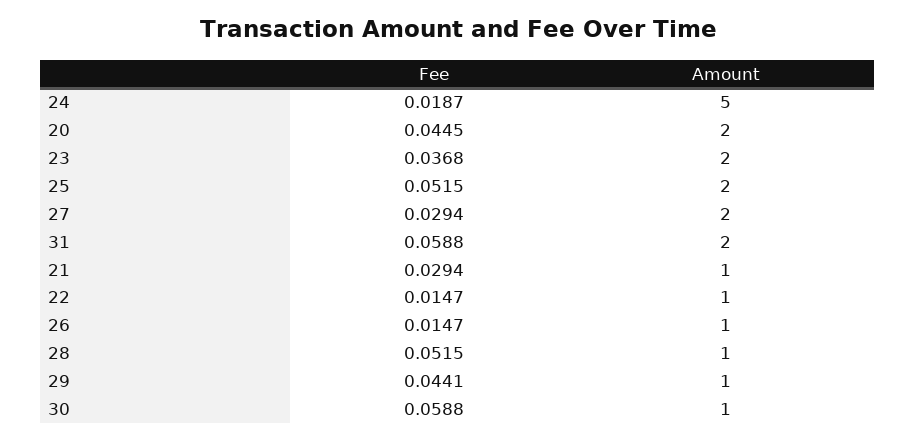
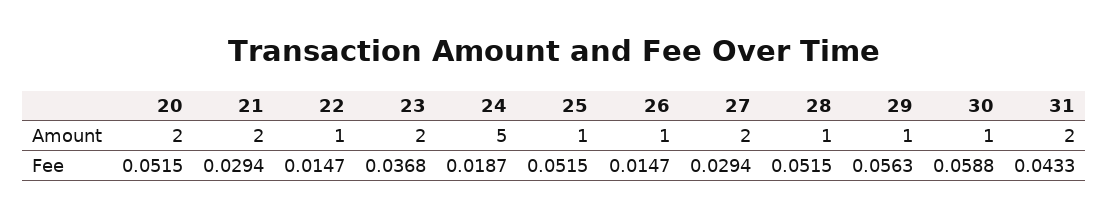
Fee, 20: 0.0445 -> 0.0515
Amount, 25: 2 -> 1
Fee, 31: 0.0588 -> 0.0433
Amount, 21: 1 -> 2
Fee, 29: 0.0441 -> 0.0563

